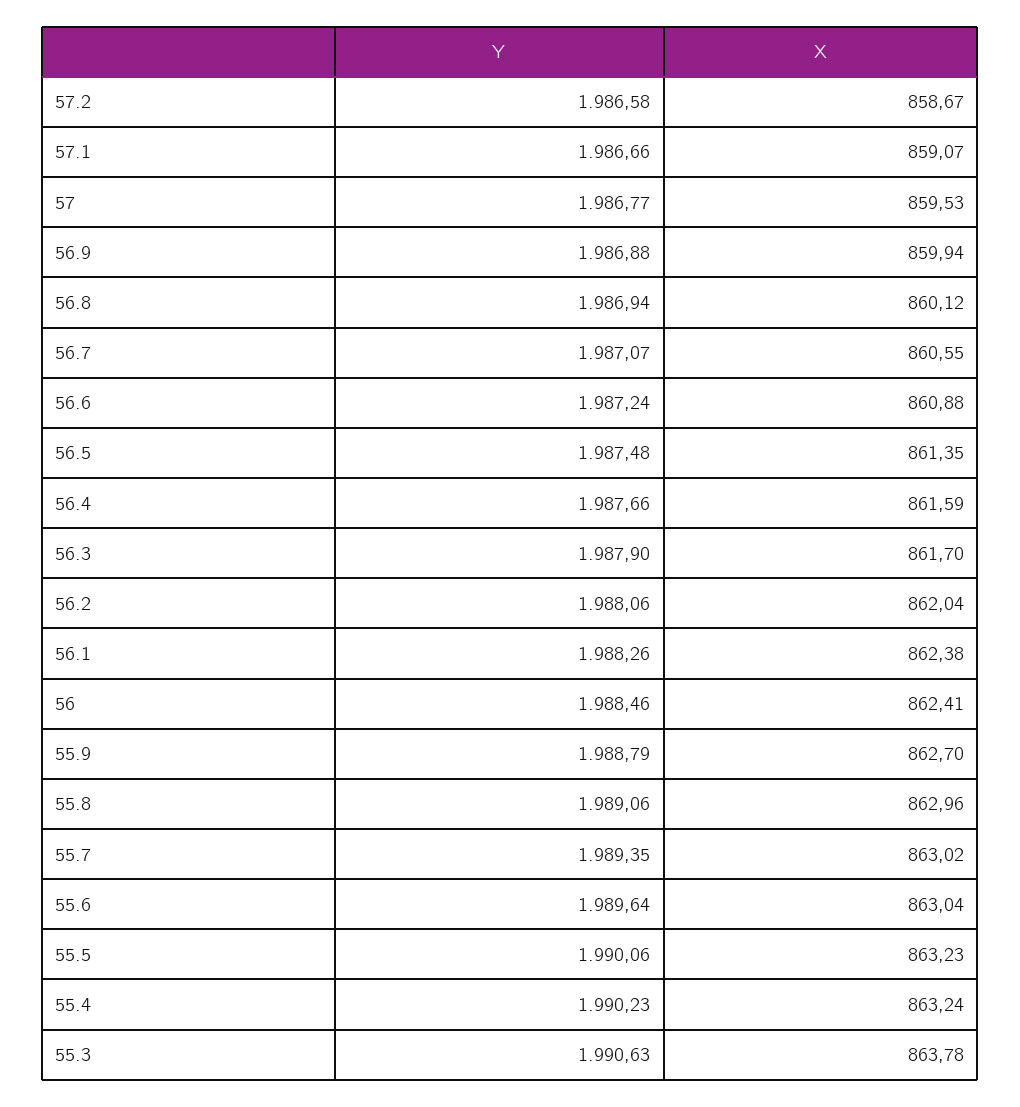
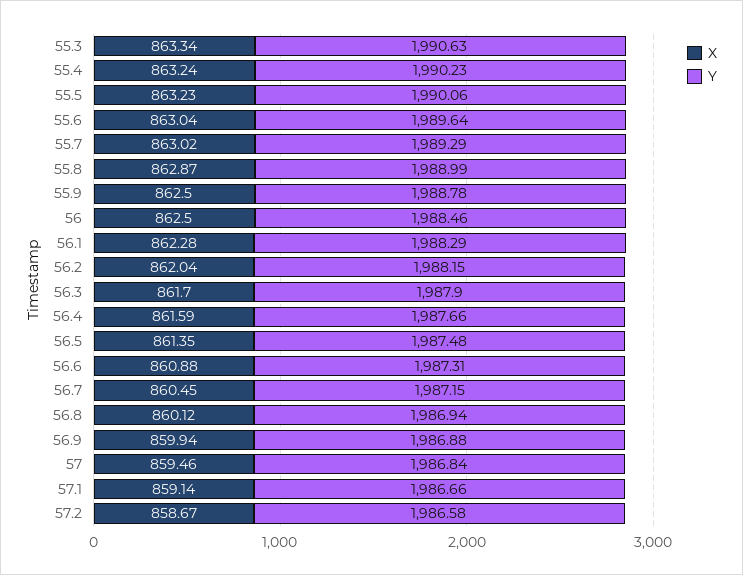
X, 57.1: 859.07 -> 859.14
Y, 57: 1986.77 -> 1986.84
X, 57: 859.53 -> 859.46
Y, 56.7: 1987.07 -> 1987.15
X, 56.7: 860.55 -> 860.45
Y, 56.6: 1987.24 -> 1987.31
Y, 56.2: 1988.06 -> 1988.15
Y, 56.1: 1988.26 -> 1988.29
X, 56.1: 862.38 -> 862.28
X, 56: 862.41 -> 862.5
Y, 55.9: 1988.79 -> 1988.78
X, 55.9: 862.7 -> 862.5
Y, 55.8: 1989.06 -> 1988.99
X, 55.8: 862.96 -> 862.87
Y, 55.7: 1989.35 -> 1989.29
X, 55.3: 863.78 -> 863.34

